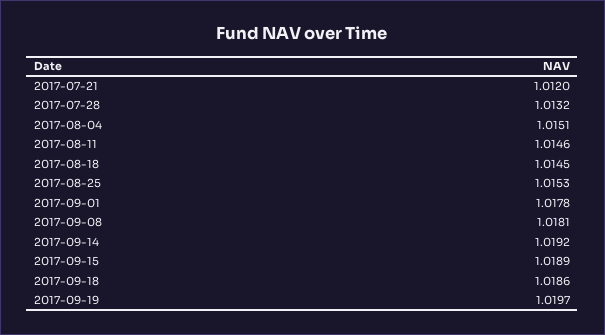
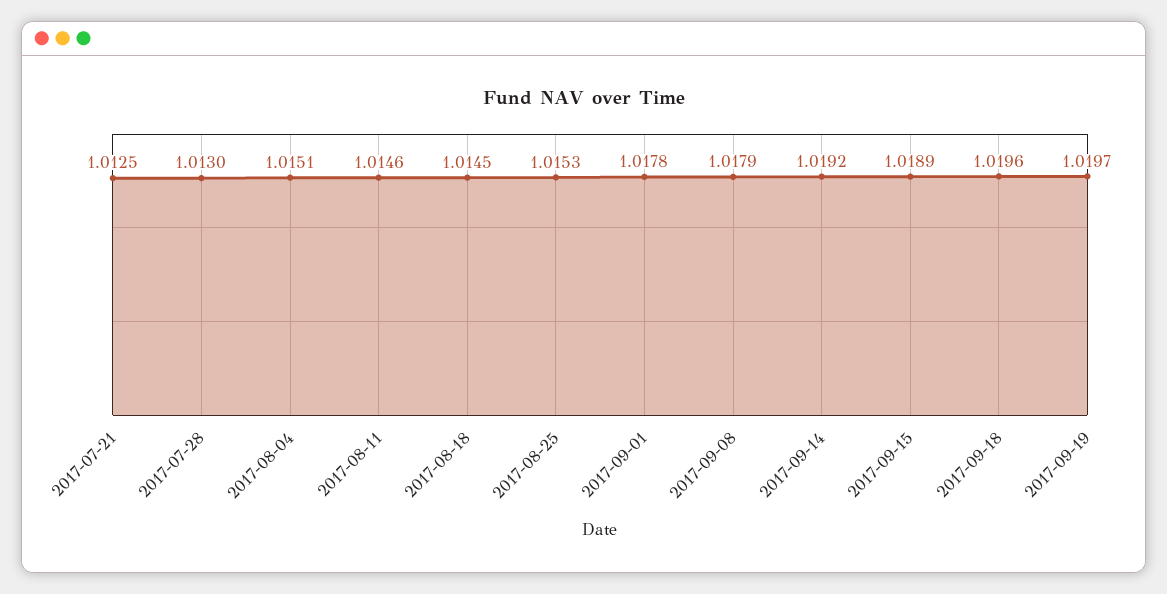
2017-07-21: 1.012 -> 1.0125
2017-07-28: 1.0132 -> 1.013
2017-09-08: 1.0181 -> 1.0179
2017-09-18: 1.0186 -> 1.0196

